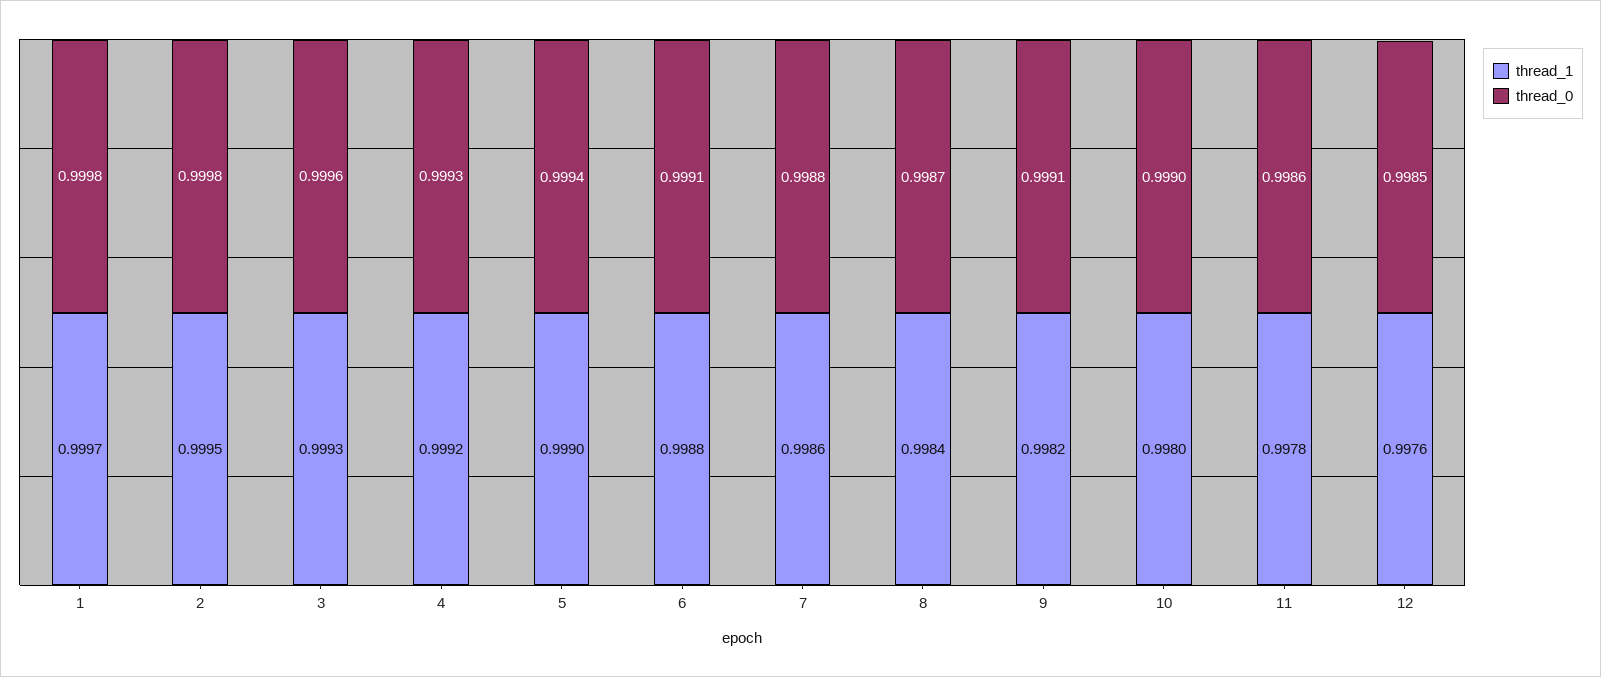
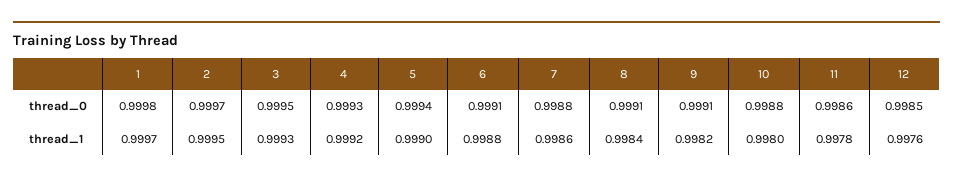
thread_0, 2: 0.9998 -> 0.9997
thread_0, 3: 0.9996 -> 0.9995
thread_0, 8: 0.9987 -> 0.9991
thread_0, 10: 0.999 -> 0.9988

